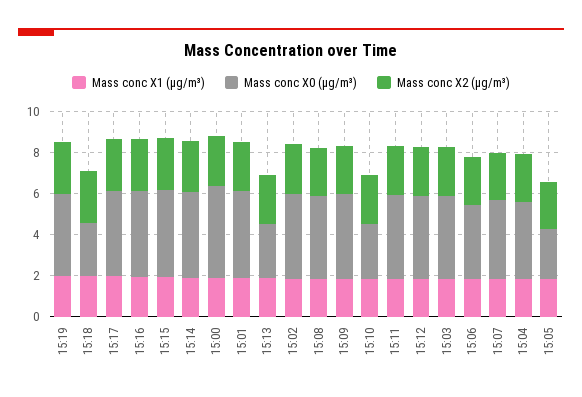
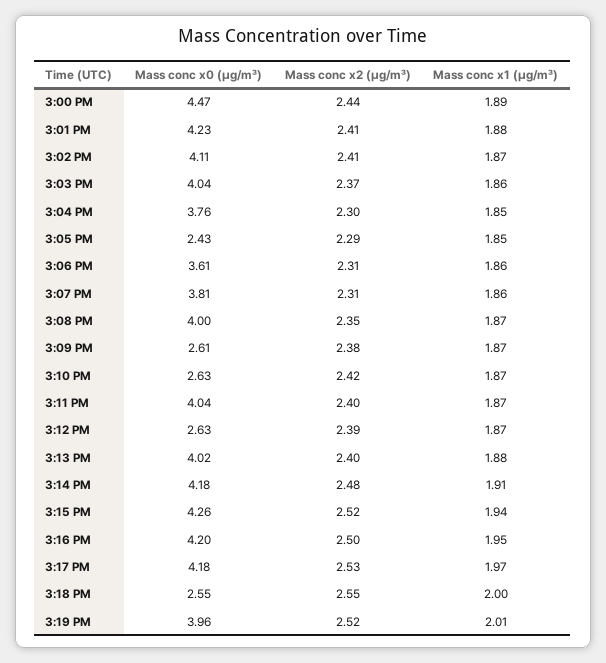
Mass conc X0 (μg/m³), 15:13: 2.5 -> 4.02
Mass conc X0 (μg/m³), 15:09: 4 -> 2.61
Mass conc X0 (μg/m³), 15:12: 4 -> 2.63

